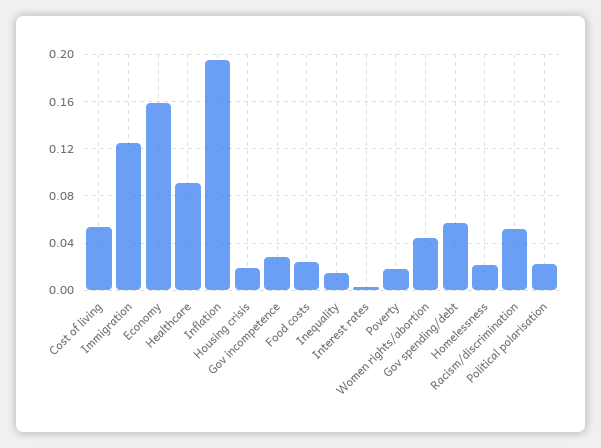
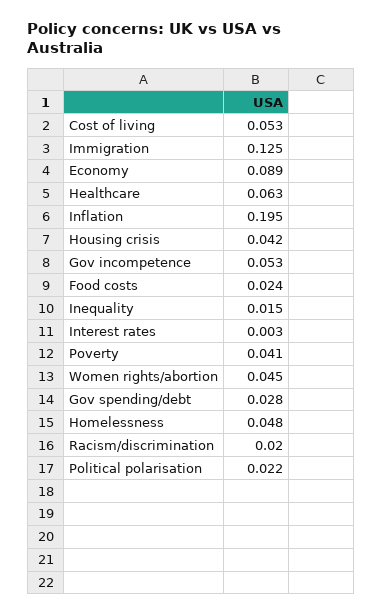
Economy: 0.16 -> 0.089
Healthcare: 0.09 -> 0.063
Housing crisis: 0.02 -> 0.042
Gov incompetence: 0.03 -> 0.053
Poverty: 0.02 -> 0.041
Gov spending/debt: 0.06 -> 0.028
Homelessness: 0.02 -> 0.048
Racism/discrimination: 0.05 -> 0.02

